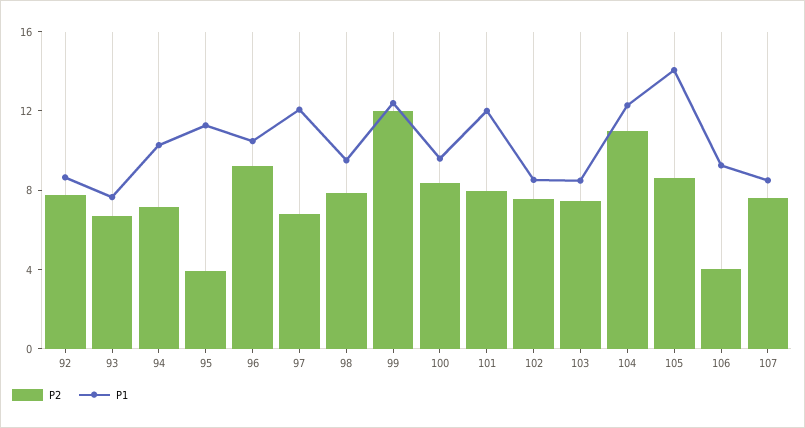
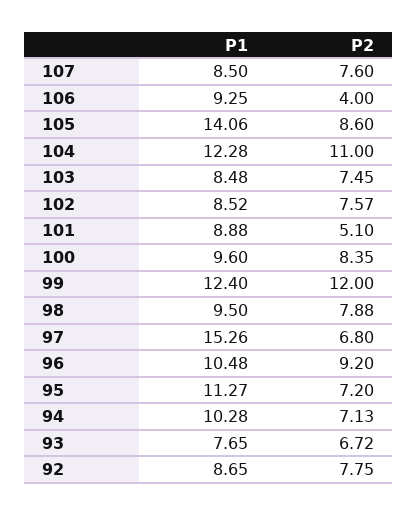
P2, 95: 4 -> 7.2
P1, 97: 12 -> 15.26
P2, 101: 8 -> 5.1
P1, 101: 12 -> 8.88

